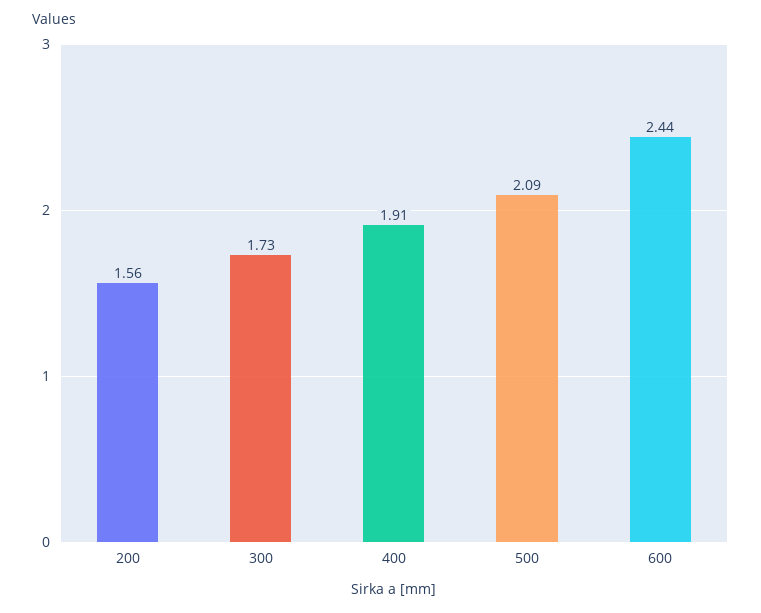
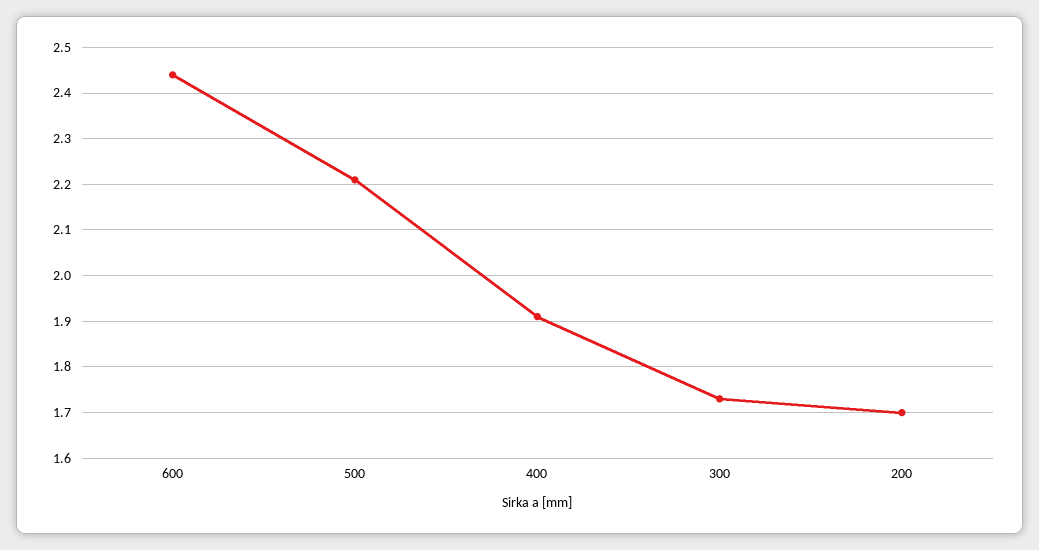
200: 1.56 -> 1.7
500: 2.09 -> 2.2

